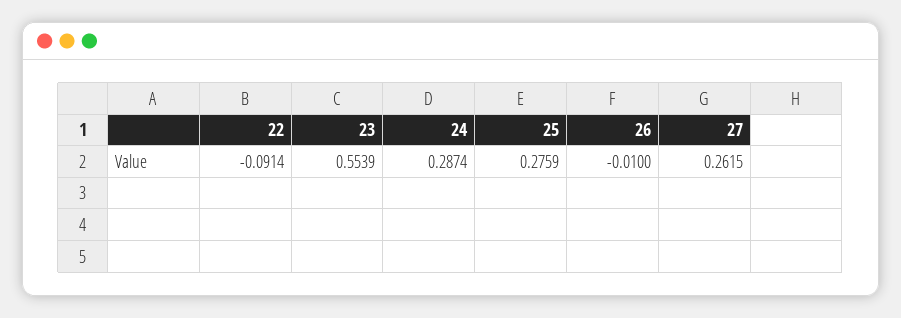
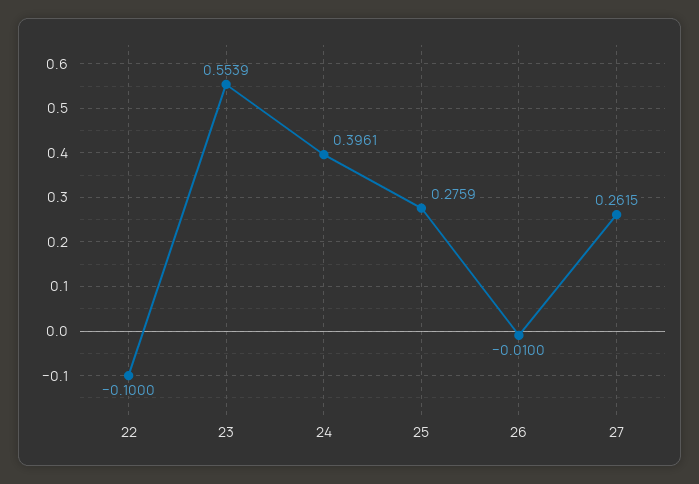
22: -0.0914 -> -0.1
24: 0.2874 -> 0.3961

